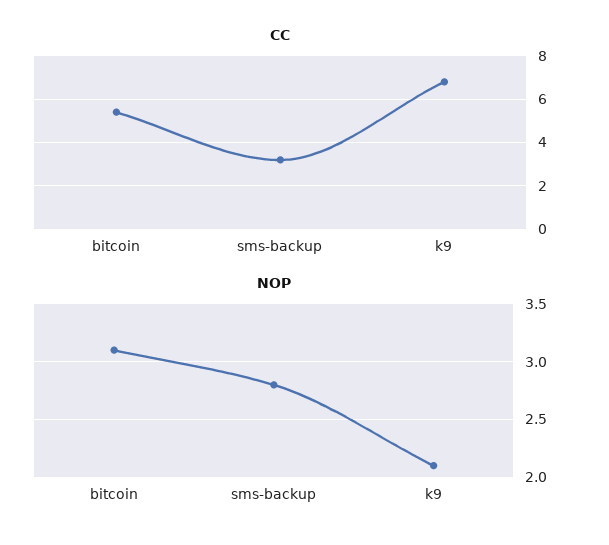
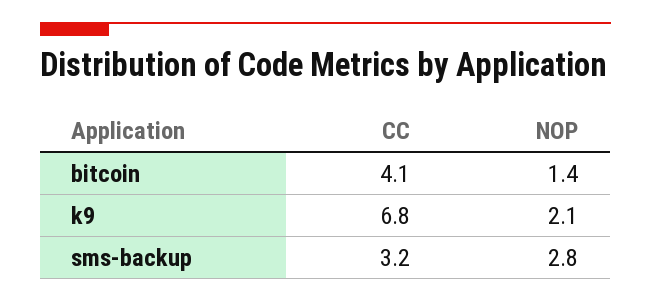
CC, bitcoin: 5.5 -> 4.1
NOP, bitcoin: 3.1 -> 1.4

